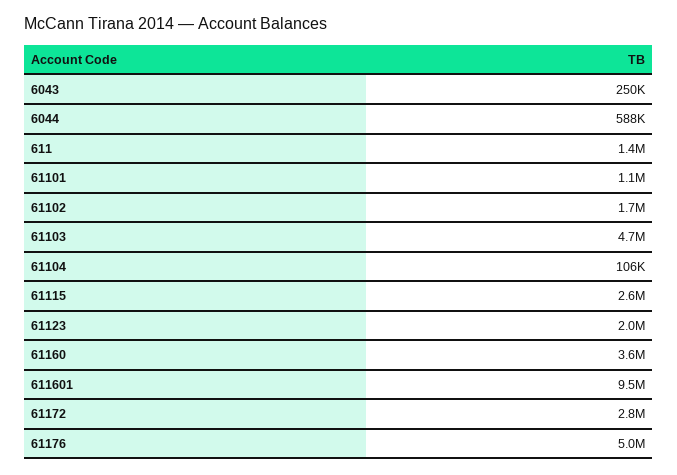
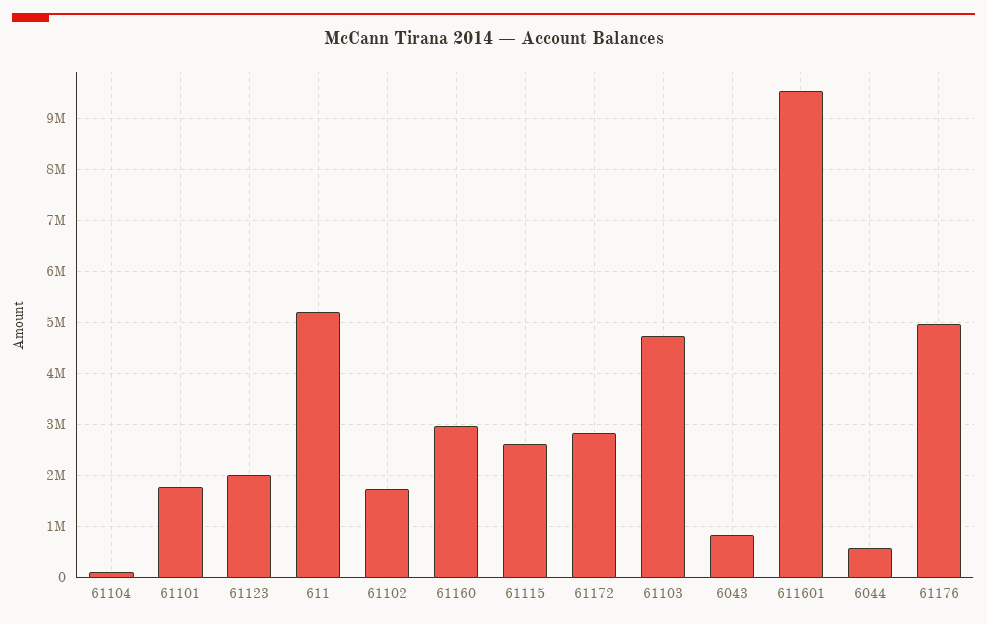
6043: 250000 -> 800000
611: 1400000 -> 5200000
61101: 1100000 -> 1800000
61160: 3600000 -> 3000000

